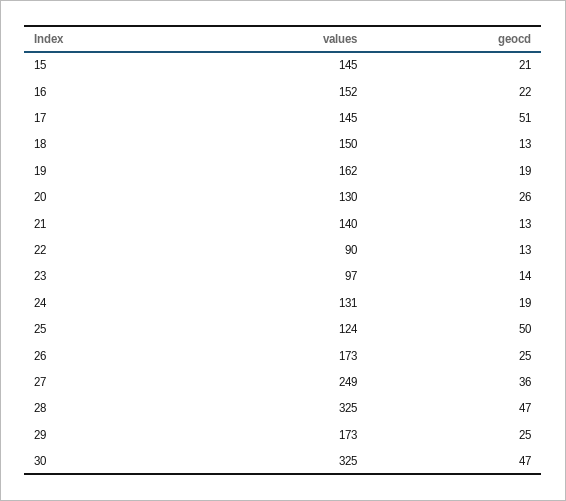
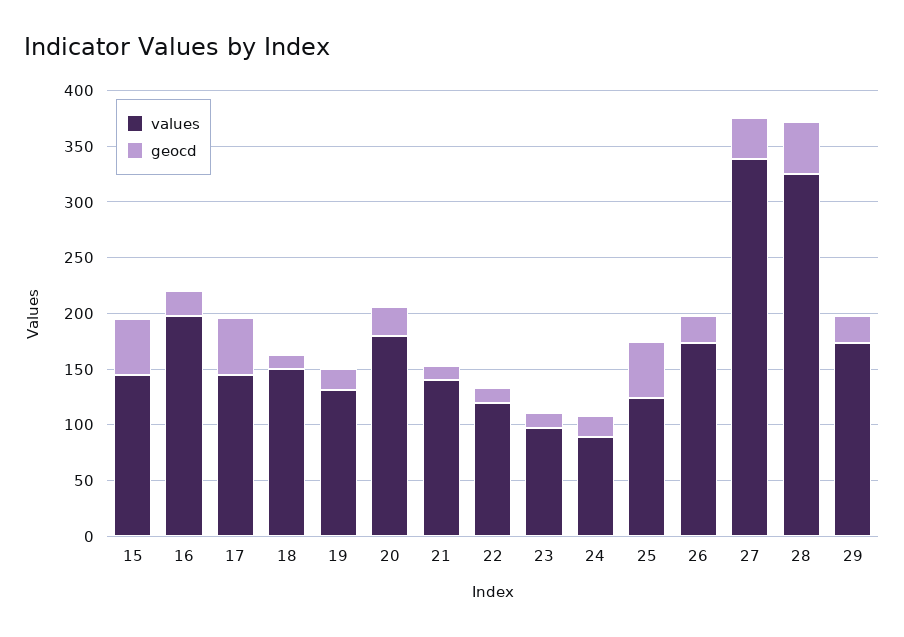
geocd, 15: 21 -> 50
values, 16: 152 -> 200
values, 19: 162 -> 130
values, 20: 130 -> 180
values, 22: 90 -> 120
values, 24: 131 -> 90
values, 27: 249 -> 340
values, 30: 325 -> none
geocd, 30: 47 -> none

